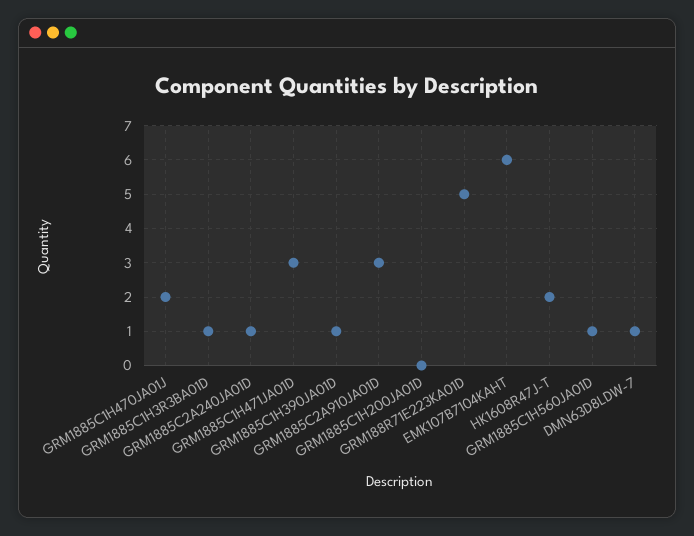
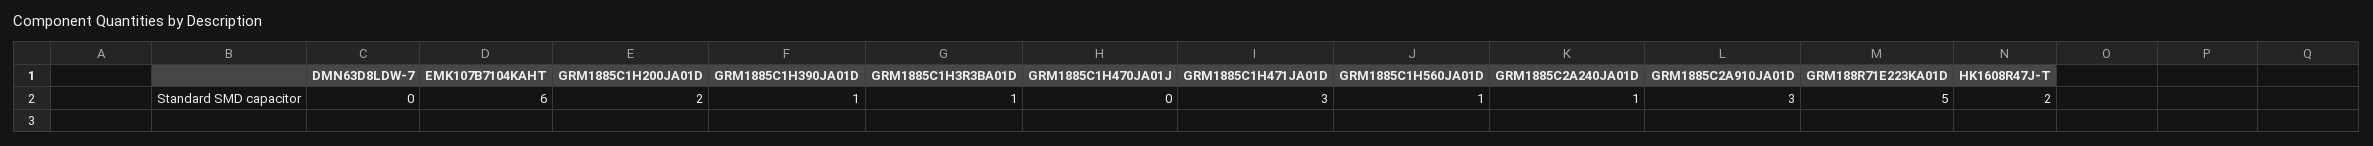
GRM1885C1H470JA01J: 2 -> 0
GRM1885C1H200JA01D: 0 -> 2
DMN63D8LDW-7: 1 -> 0

